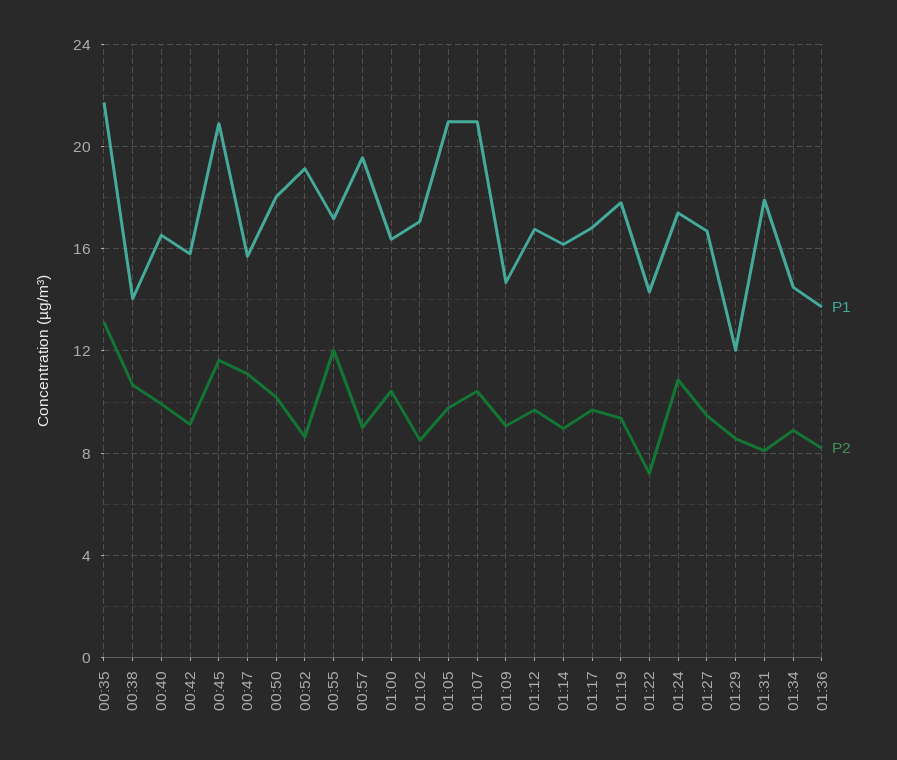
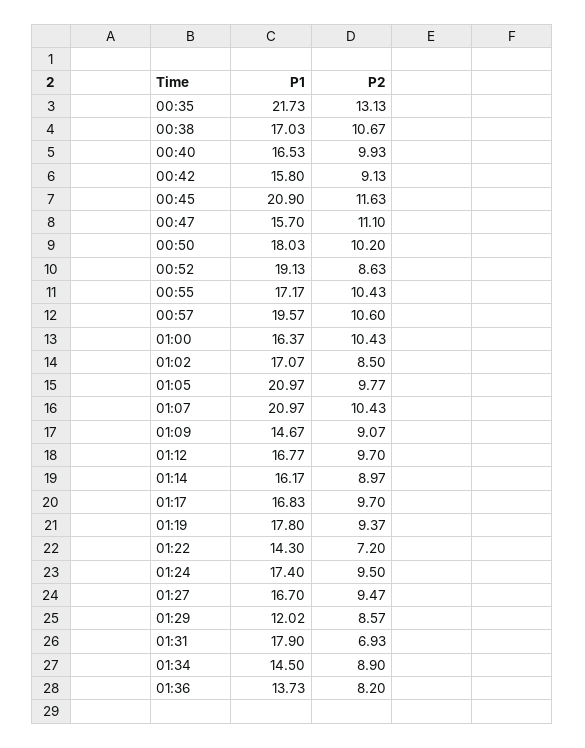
P1, 00:38: 14 -> 17.03
P2, 00:55: 12 -> 10.43
P2, 00:57: 9 -> 10.6
P2, 01:24: 11 -> 9.5
P2, 01:31: 8 -> 6.93

